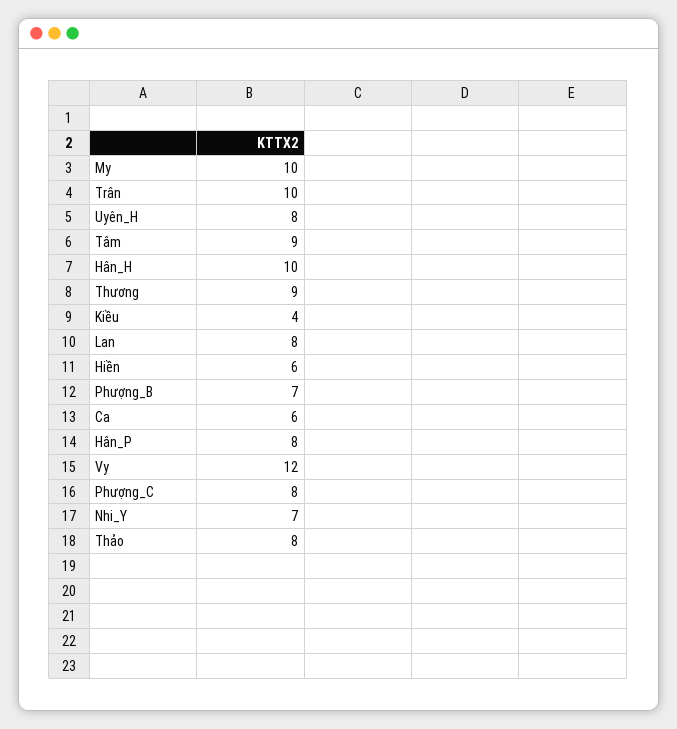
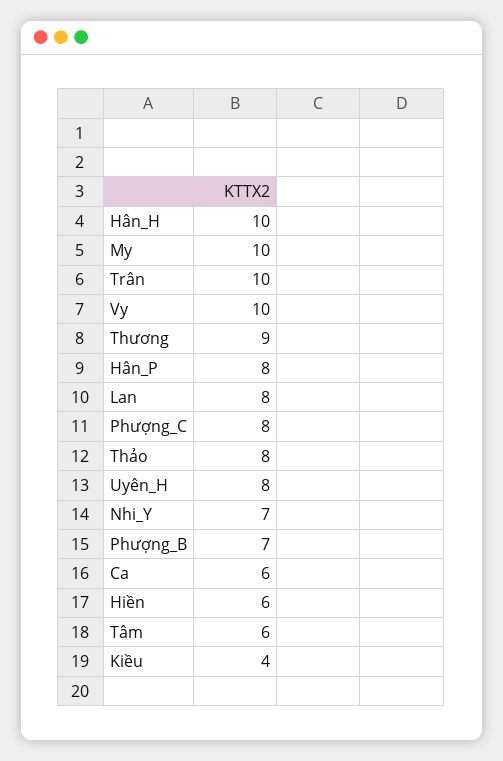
Tâm: 9 -> 6
Vy: 12 -> 10

